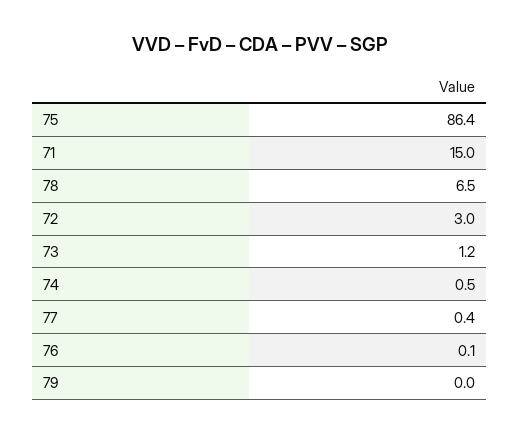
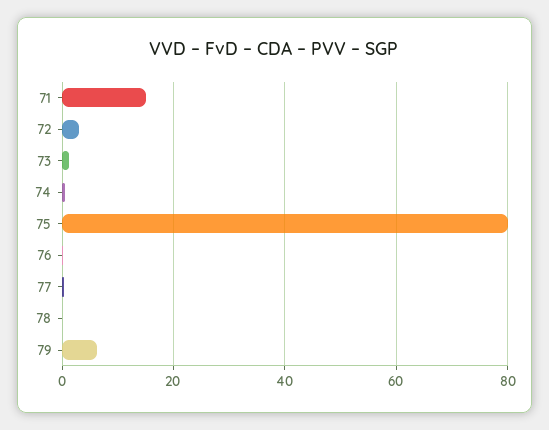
75: 86.4 -> 80
78: 6.5 -> 0
79: 0 -> 6

